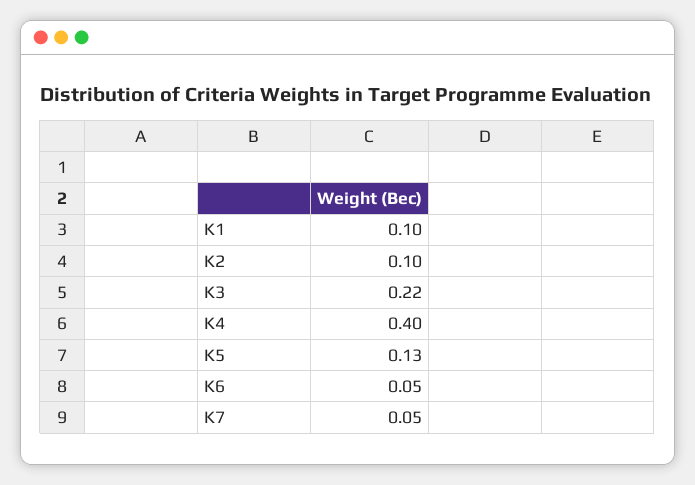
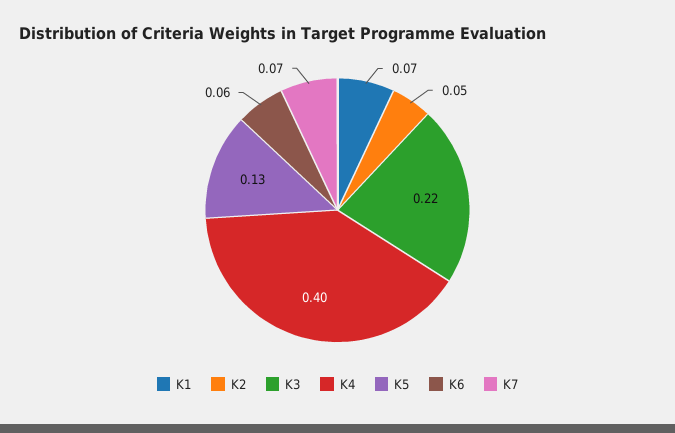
K1: 0.1 -> 0.07
K2: 0.1 -> 0.05
K6: 0.05 -> 0.06
K7: 0.05 -> 0.07

